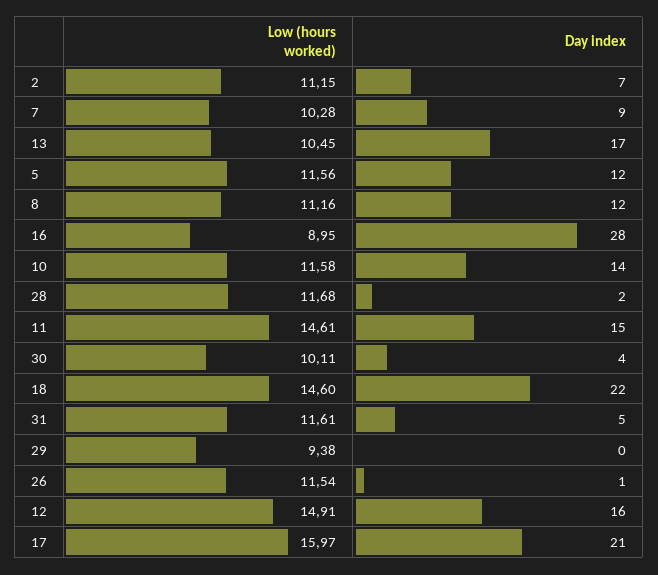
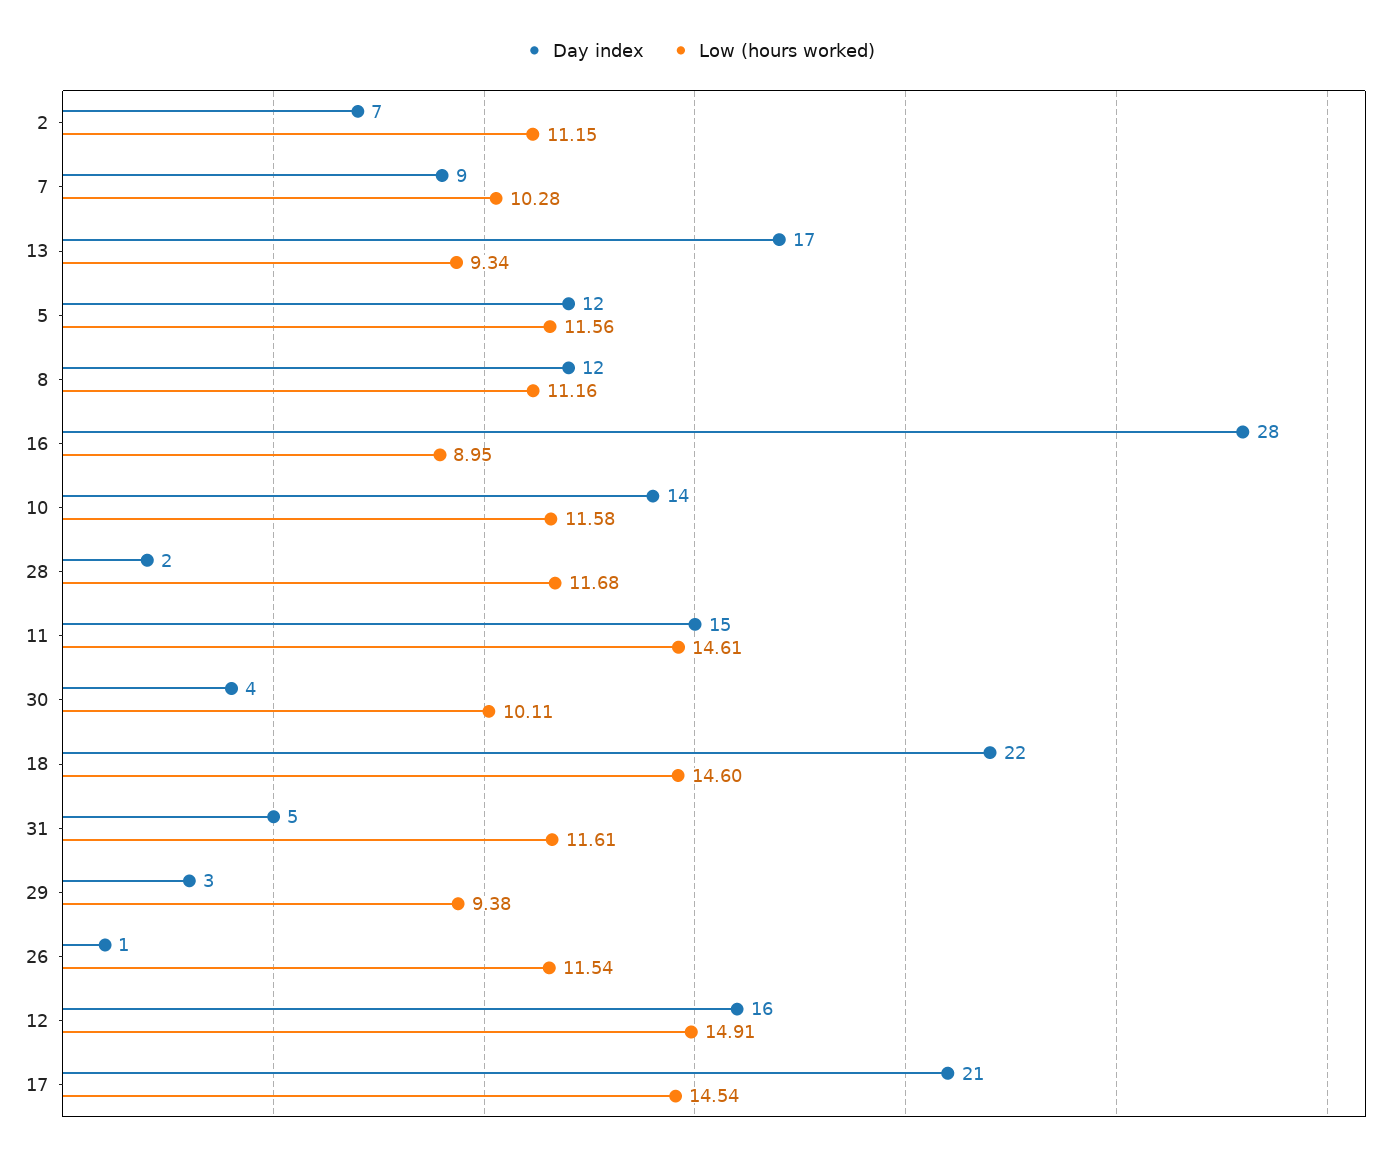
Low (hours worked), 13: 10.45 -> 9.34
Day index, 29: 0 -> 3
Low (hours worked), 17: 15.97 -> 14.54

